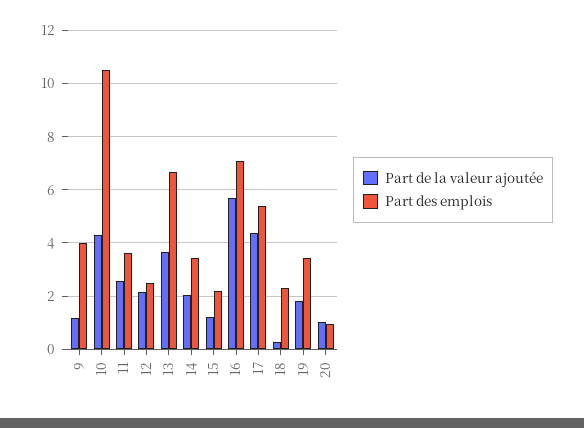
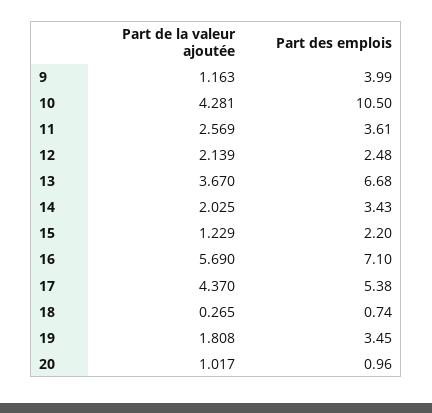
Part des emplois, 18: 2.25 -> 0.74

